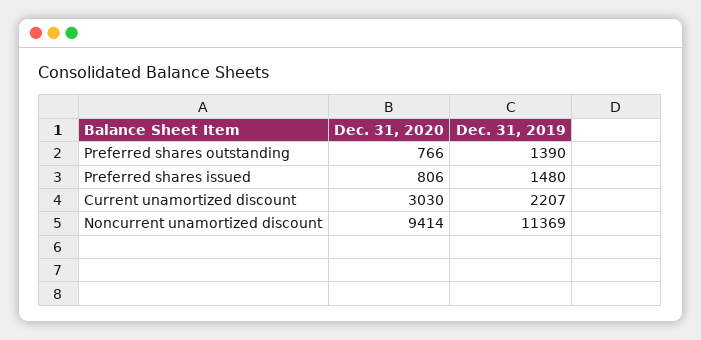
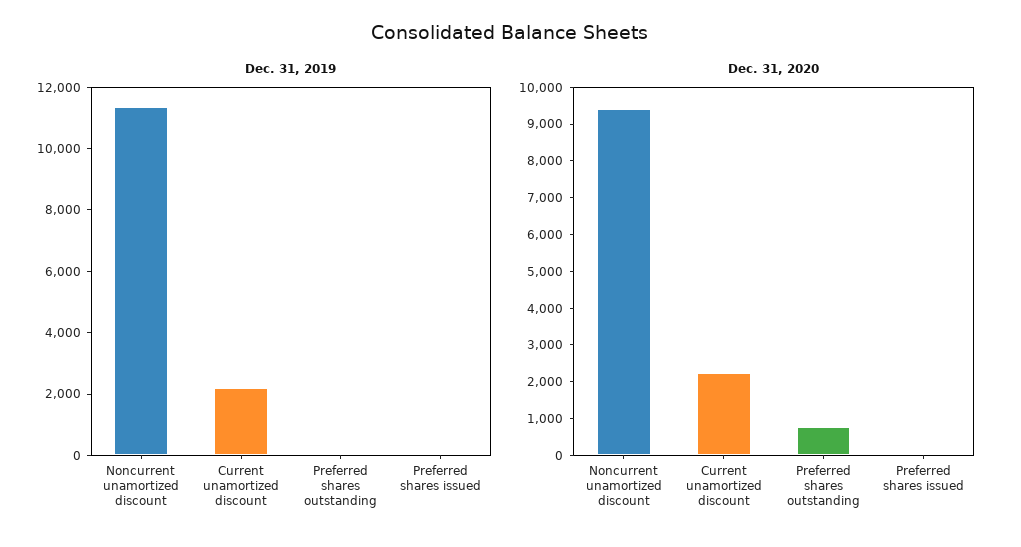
Dec. 31, 2019, Preferred shares outstanding: 1390 -> 0
Dec. 31, 2020, Preferred shares issued: 806 -> 0
Dec. 31, 2019, Preferred shares issued: 1480 -> 0
Dec. 31, 2020, Current unamortized discount: 3030 -> 2250

